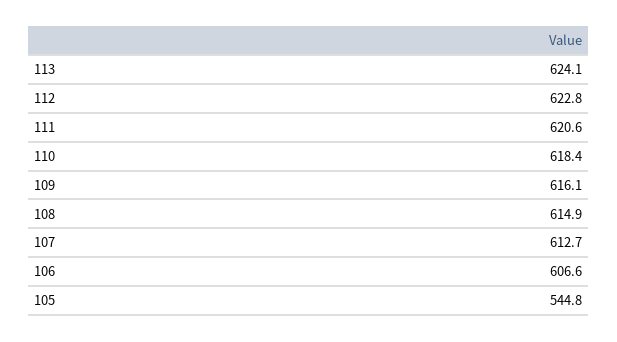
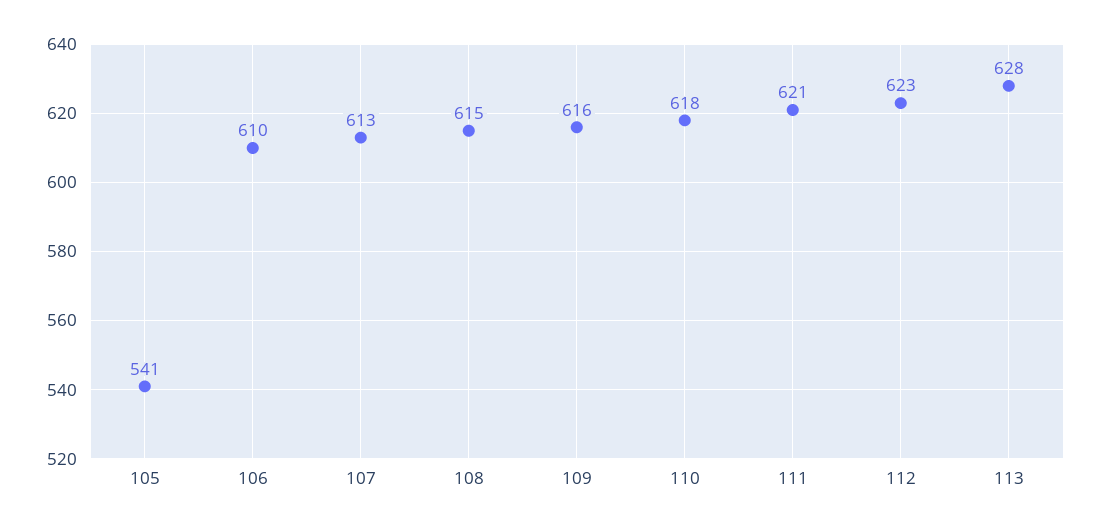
113: 624.1 -> 628
106: 606.6 -> 610
105: 544.8 -> 541

